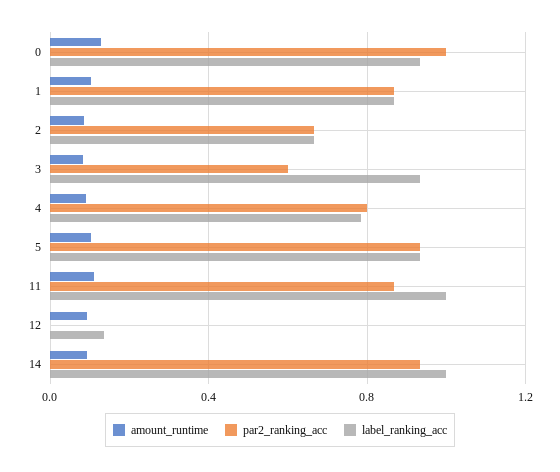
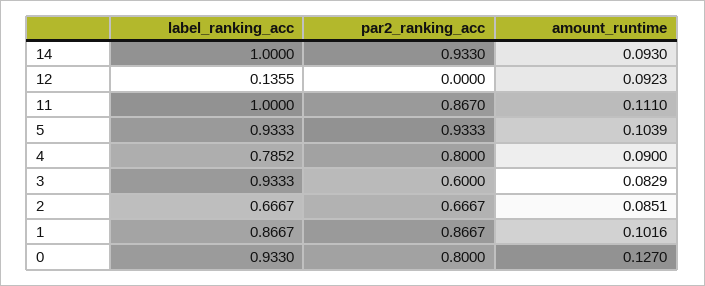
par2_ranking_acc, 0: 1 -> 0.8

